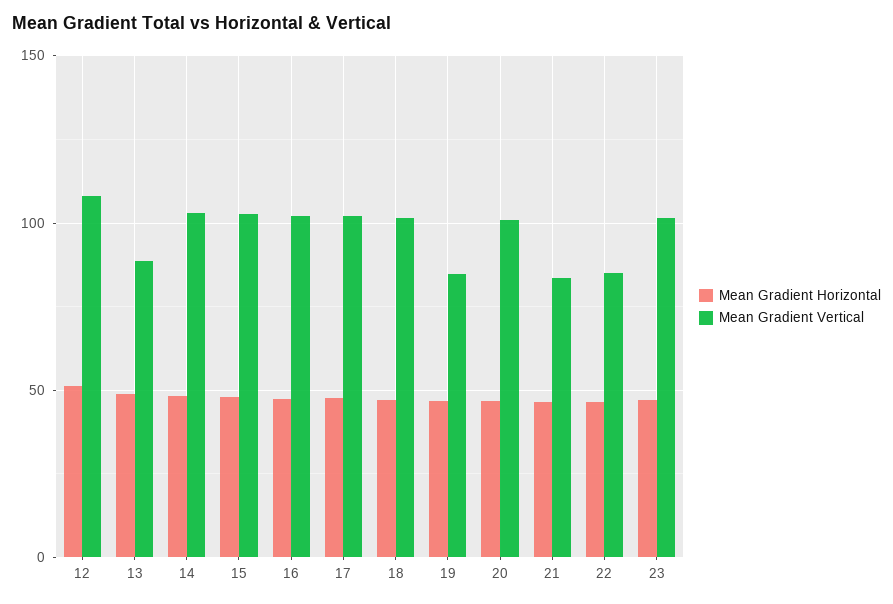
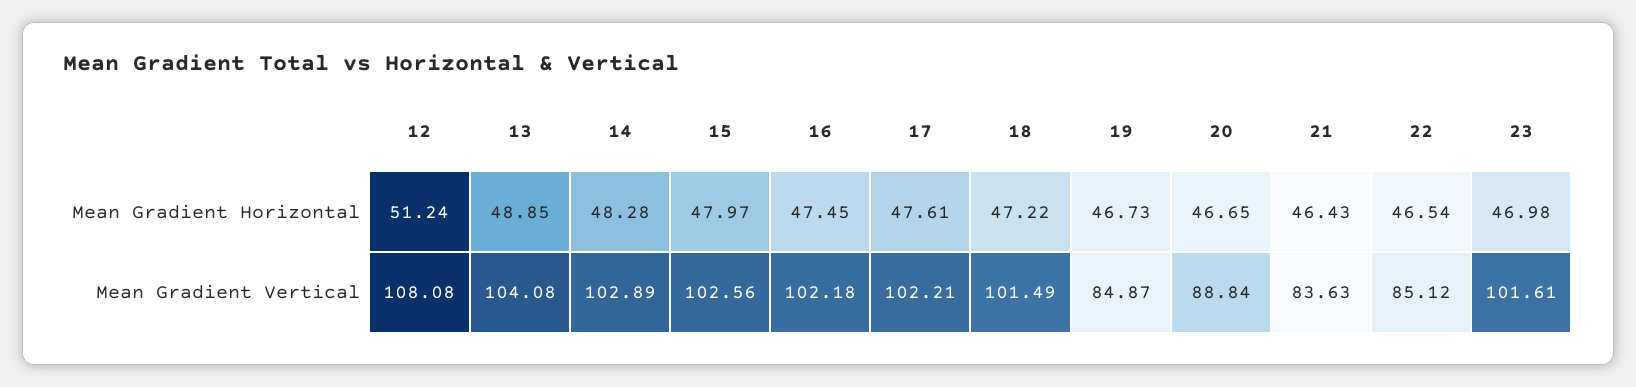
Mean Gradient Vertical, 13: 90 -> 104.08
Mean Gradient Vertical, 20: 100 -> 88.84

